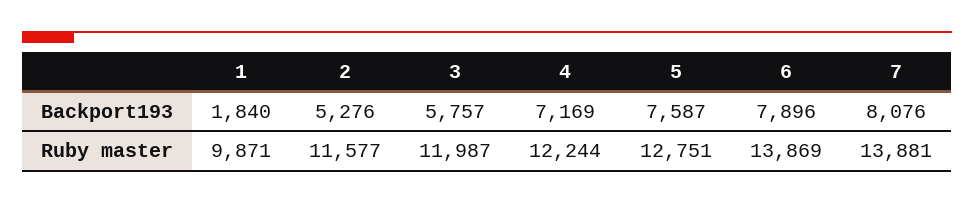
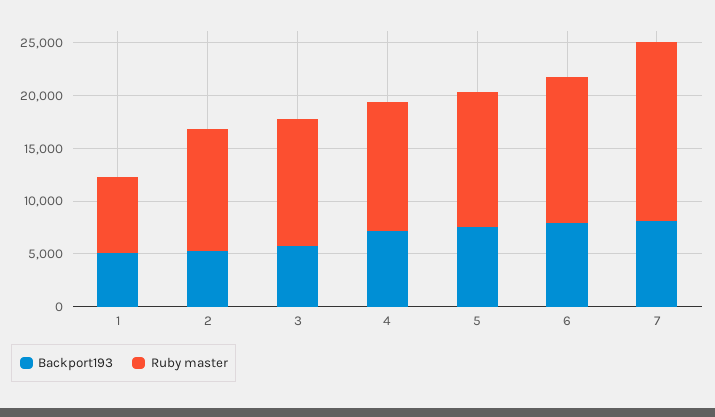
Backport193, 1: 1840 -> 5000
Ruby master, 1: 9871 -> 7000
Ruby master, 7: 13881 -> 17000

